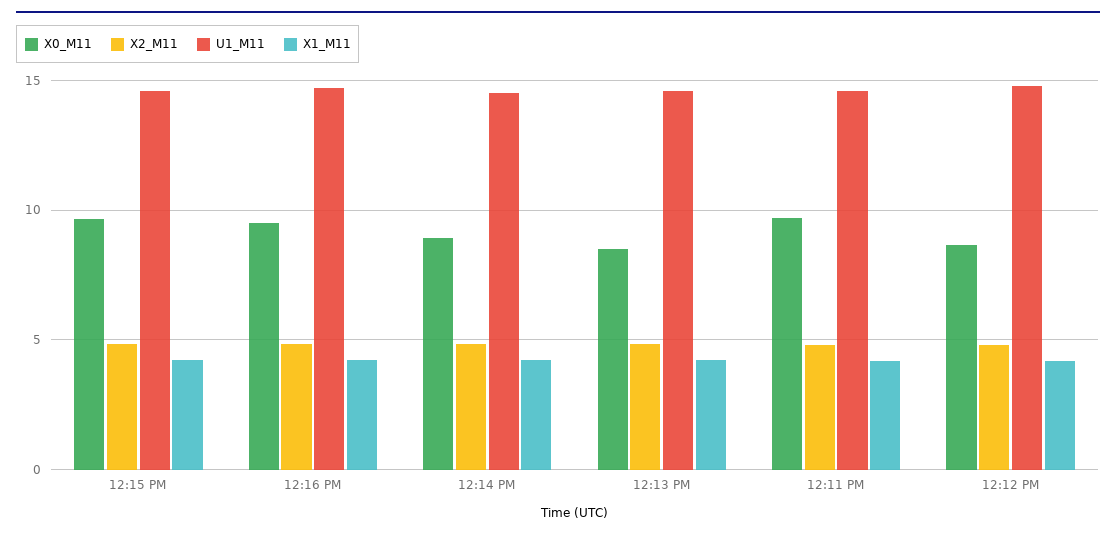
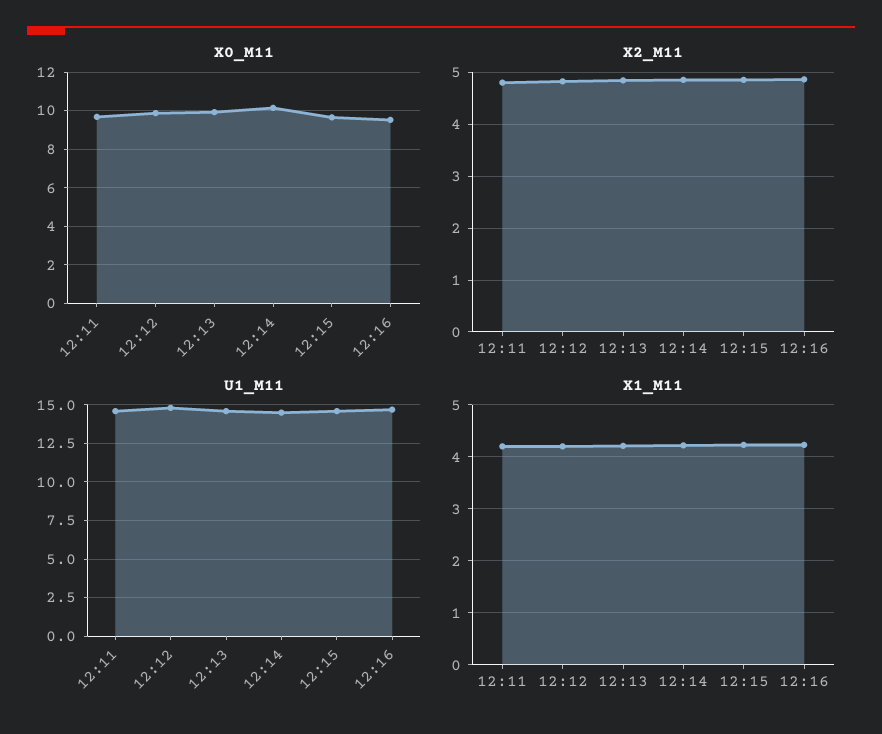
X0_M11, 12:14 PM: 9 -> 10
X0_M11, 12:13 PM: 8.5 -> 10
X0_M11, 12:12 PM: 8.5 -> 10

